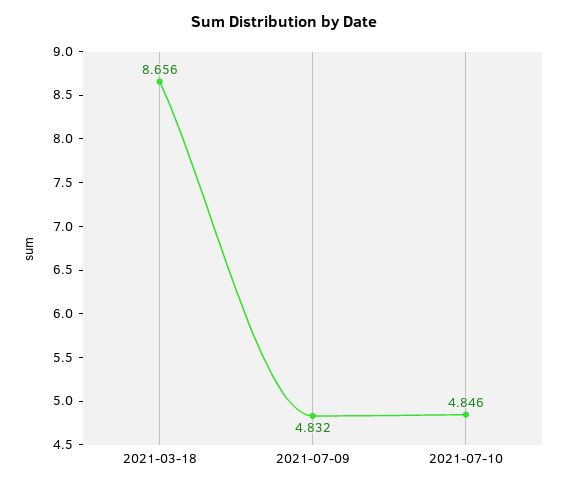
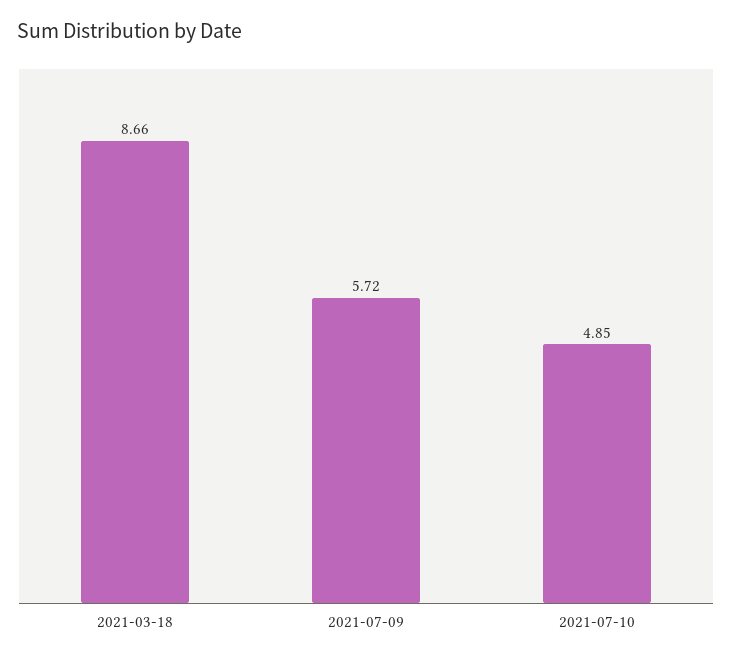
2021-07-09: 4.832 -> 5.72

